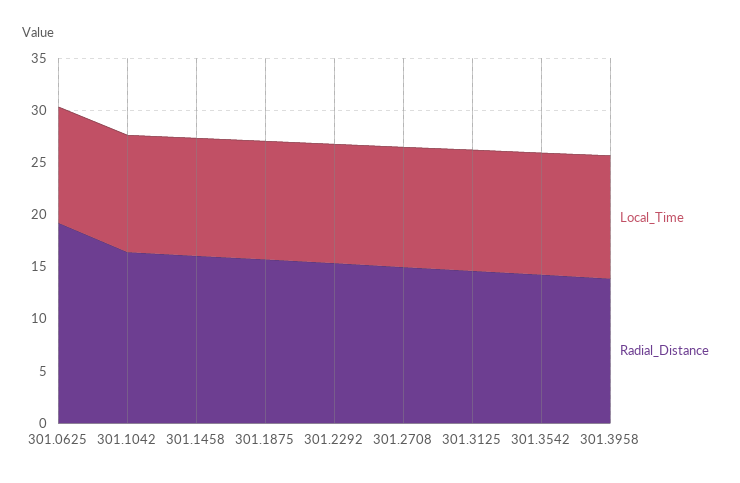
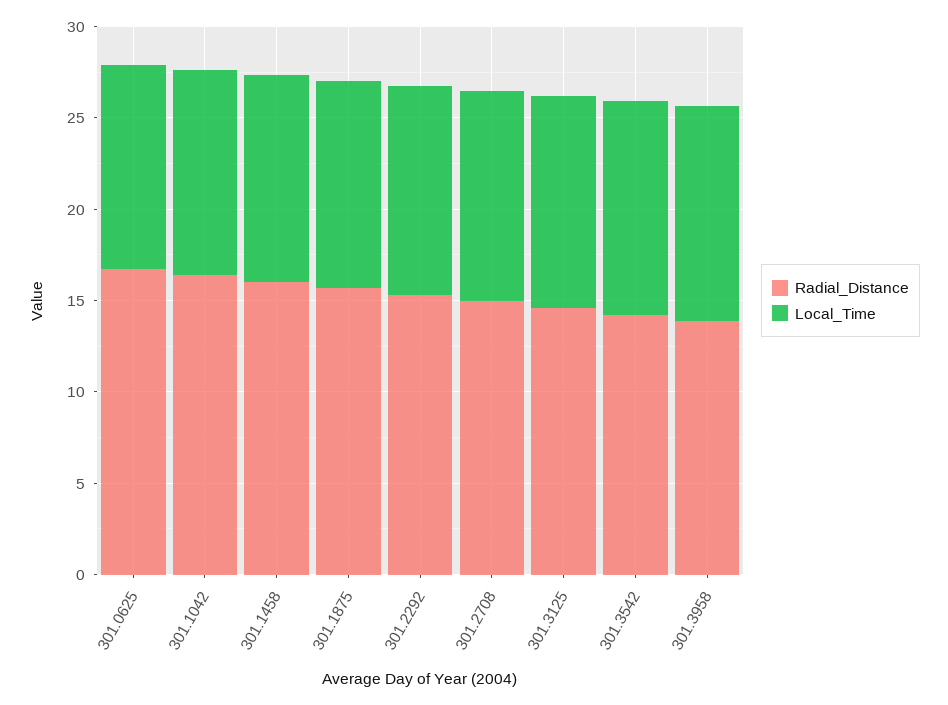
Radial_Distance, 301.0625: 19 -> 17

